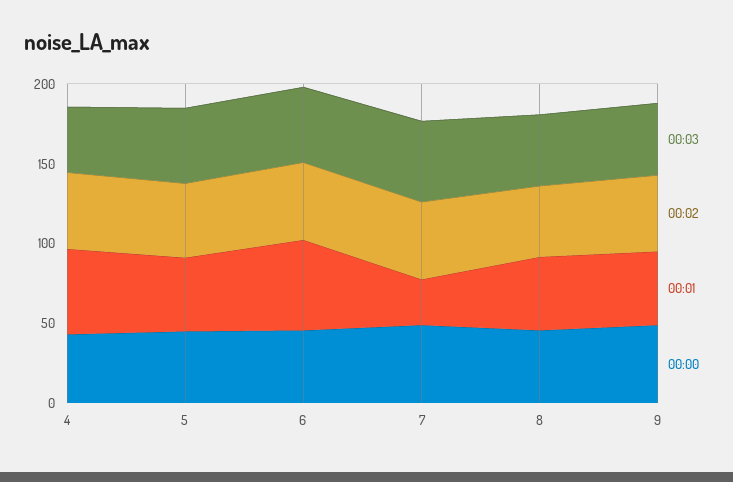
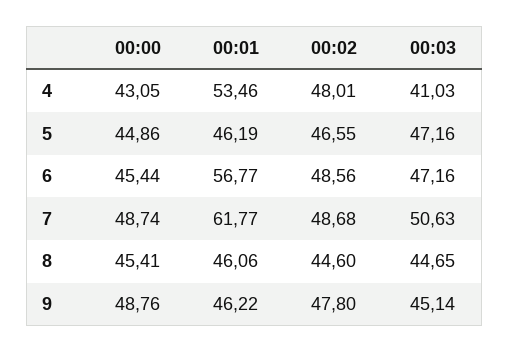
00:01, 7: 30 -> 61.77

